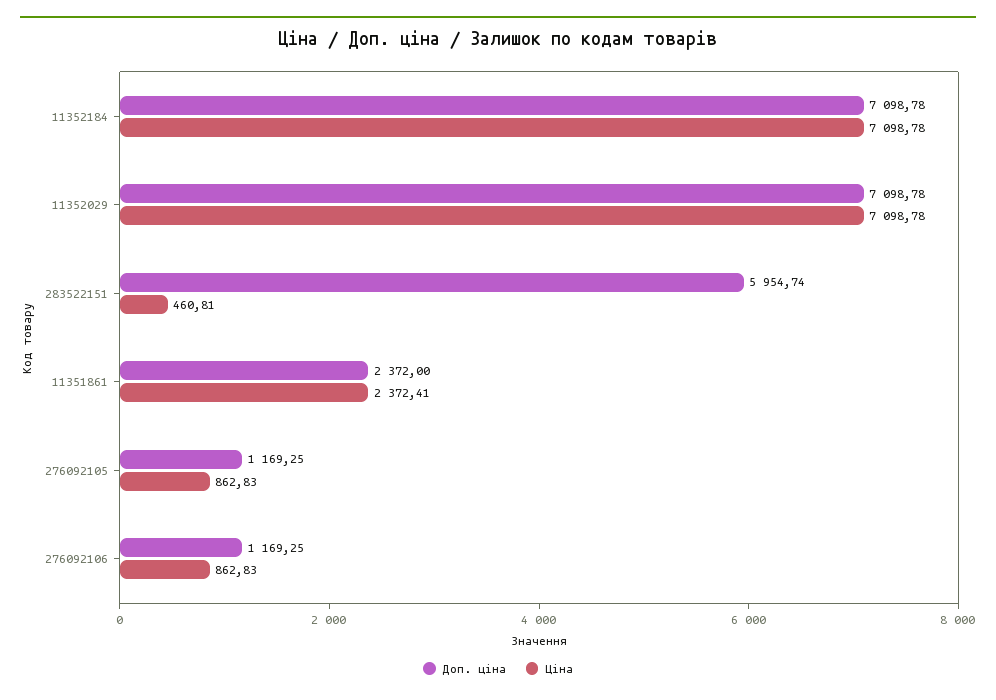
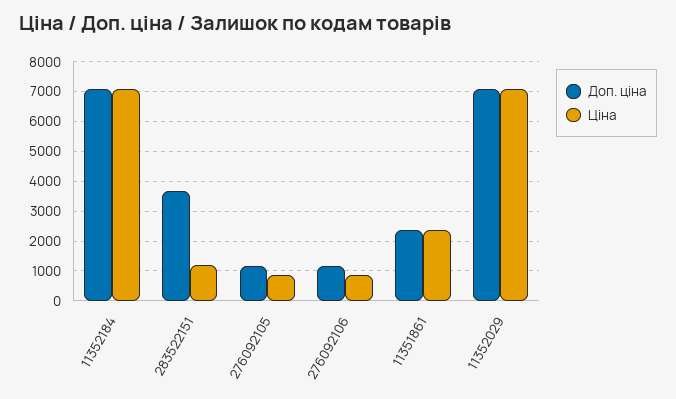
Доп. ціна, 283522151: 5954.74 -> 3750
Ціна, 283522151: 460.81 -> 1250

